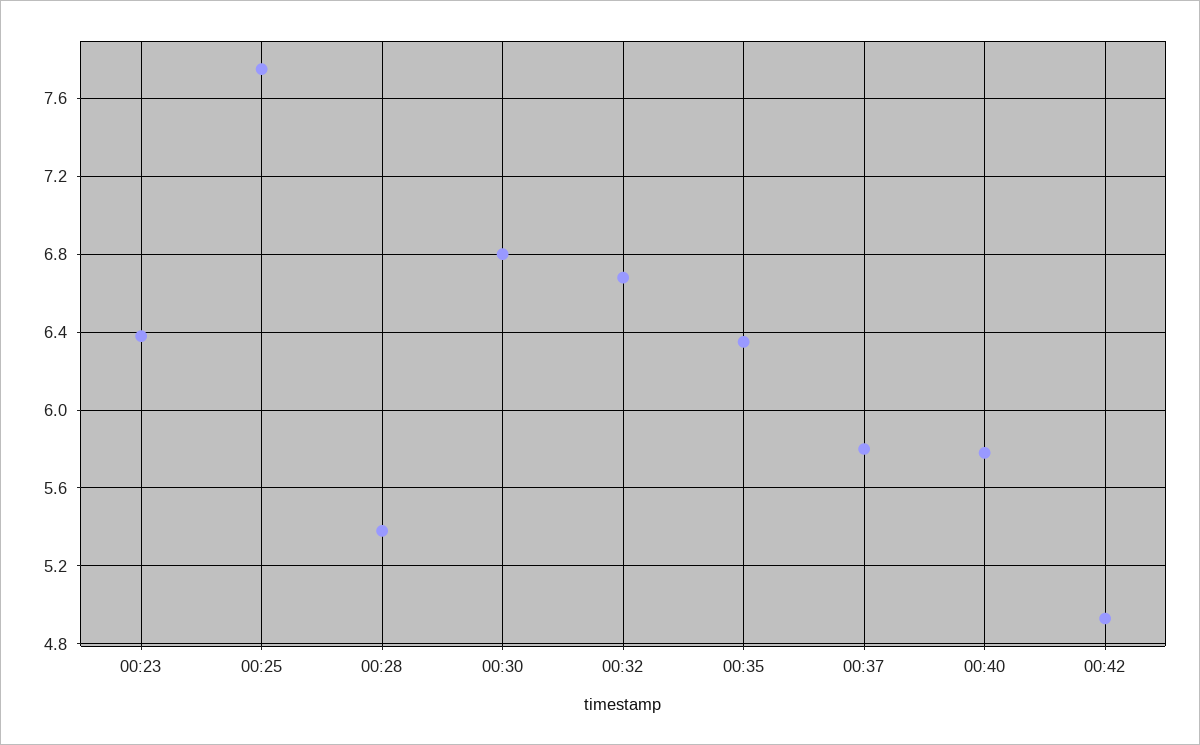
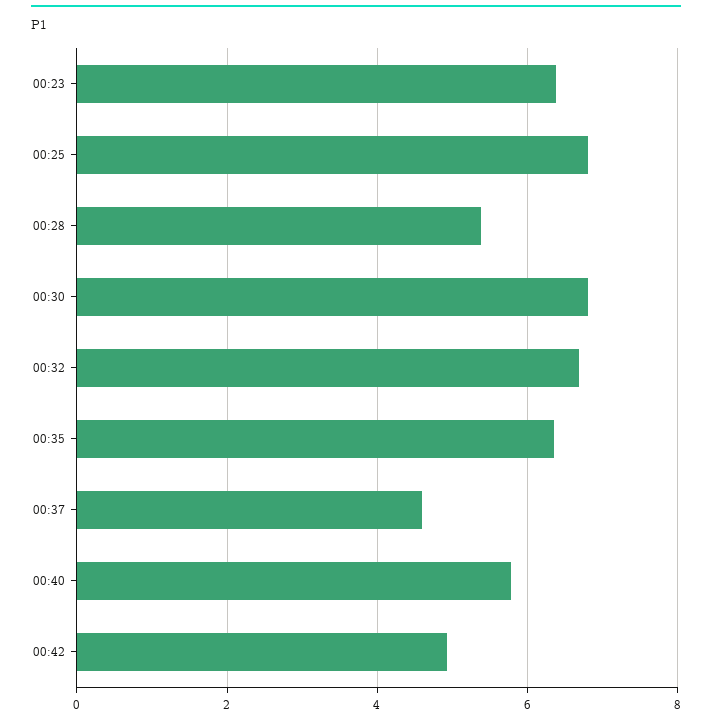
00:25: 7.75 -> 6.8
00:37: 5.8 -> 4.6

